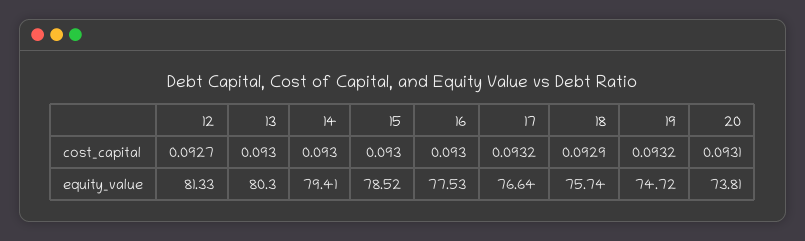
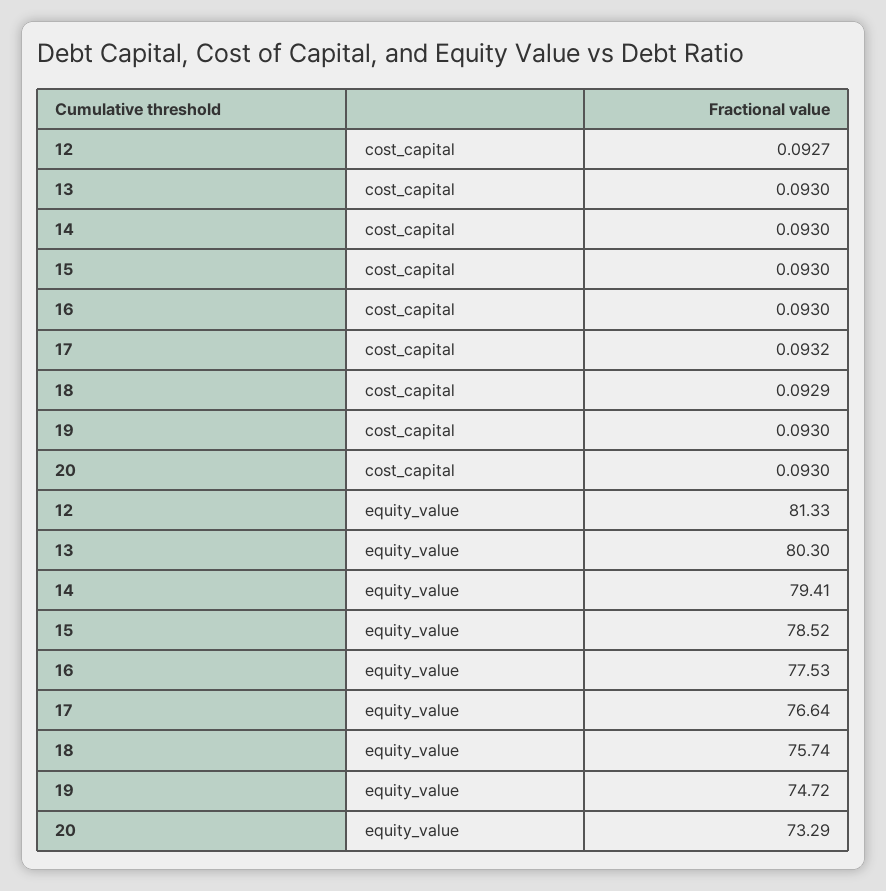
19, cost_capital: 0.0932 -> 0.093
20, cost_capital: 0.0931 -> 0.093
20, equity_value: 73.81 -> 73.29

